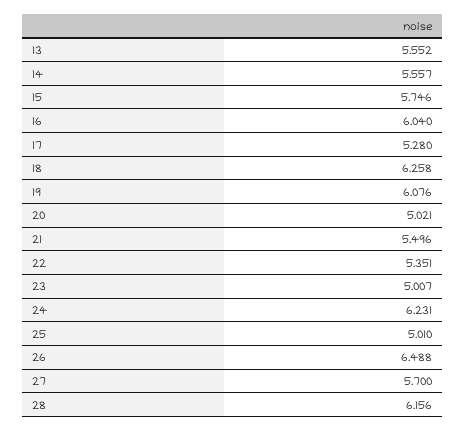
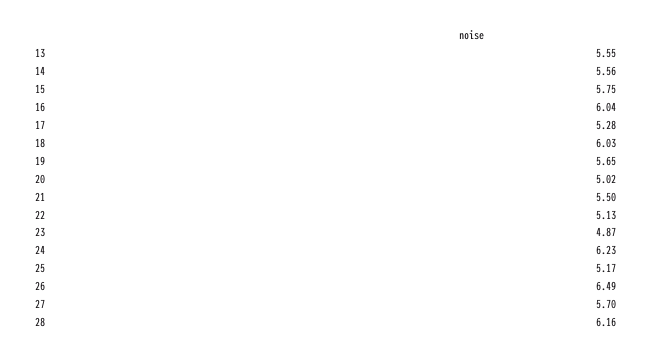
18: 6.258 -> 6.03
19: 6.076 -> 5.65
22: 5.351 -> 5.13
23: 5.007 -> 4.87
25: 5.01 -> 5.17

